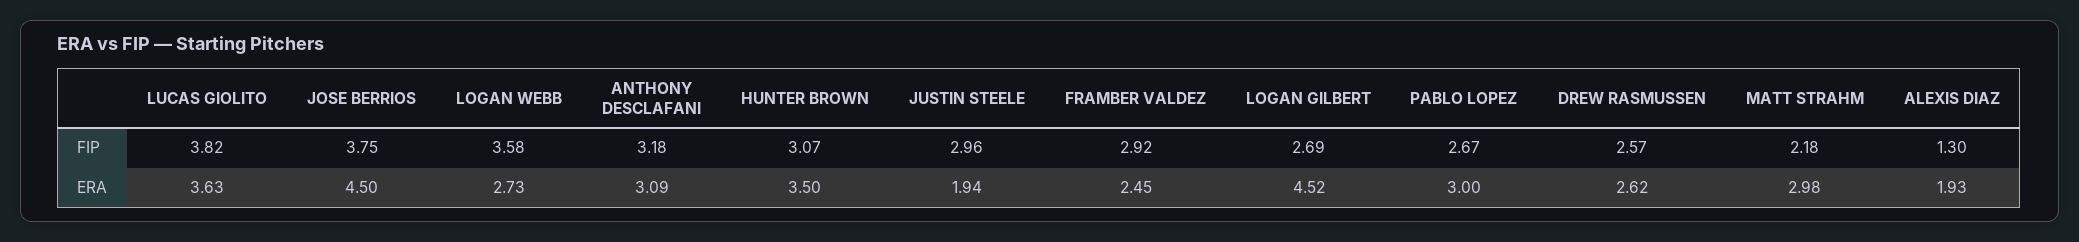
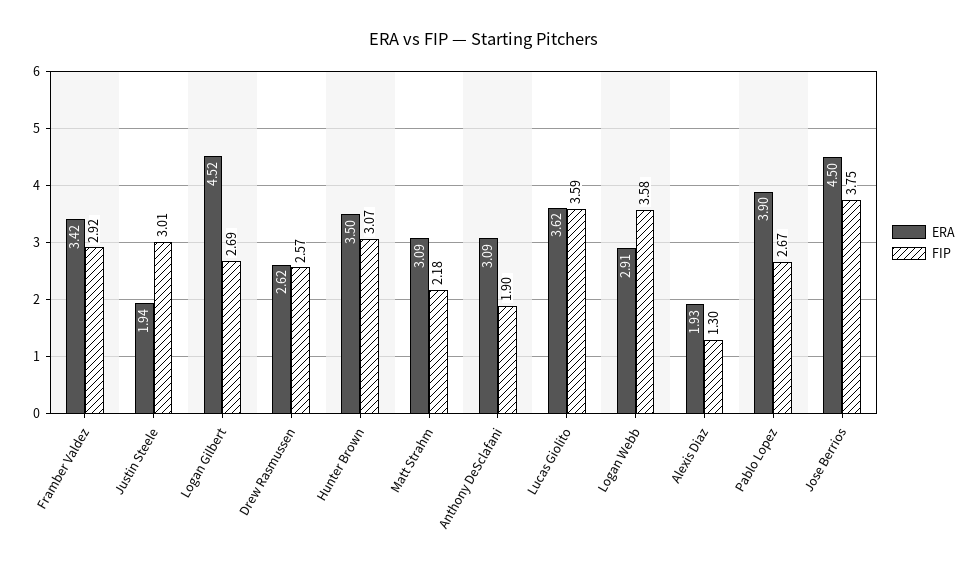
FIP, LUCAS GIOLITO: 3.82 -> 3.59
FIP, ANTHONY DESCLAFANI: 3.18 -> 1.9
FIP, JUSTIN STEELE: 2.96 -> 3.01
ERA, LUCAS GIOLITO: 3.63 -> 3.62
ERA, LOGAN WEBB: 2.73 -> 2.91
ERA, FRAMBER VALDEZ: 2.45 -> 3.42
ERA, PABLO LOPEZ: 3 -> 3.9
ERA, MATT STRAHM: 2.98 -> 3.09

